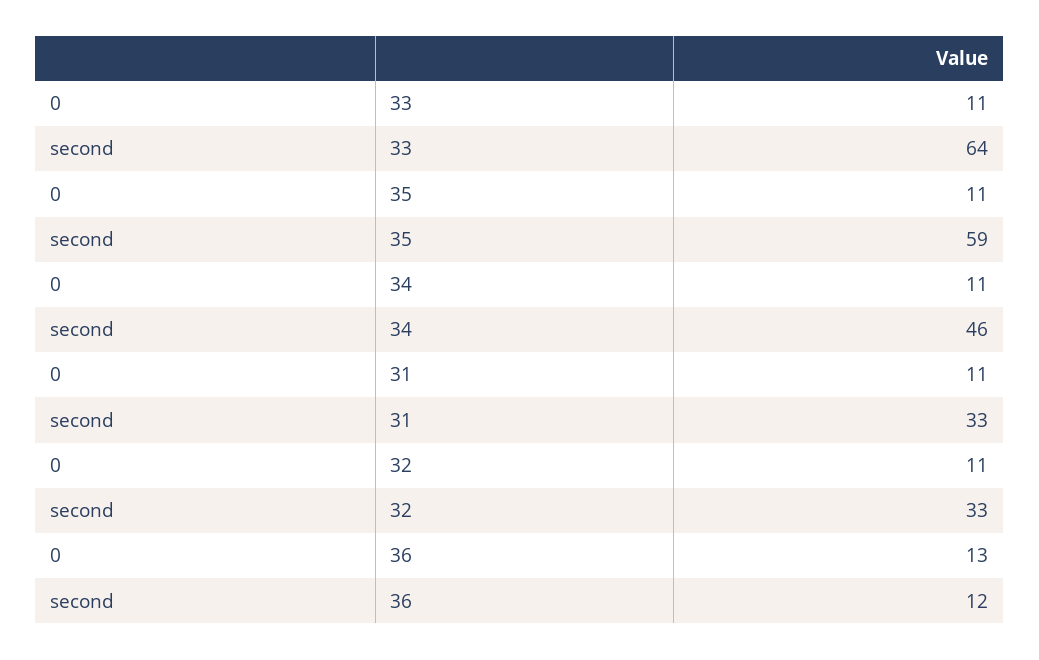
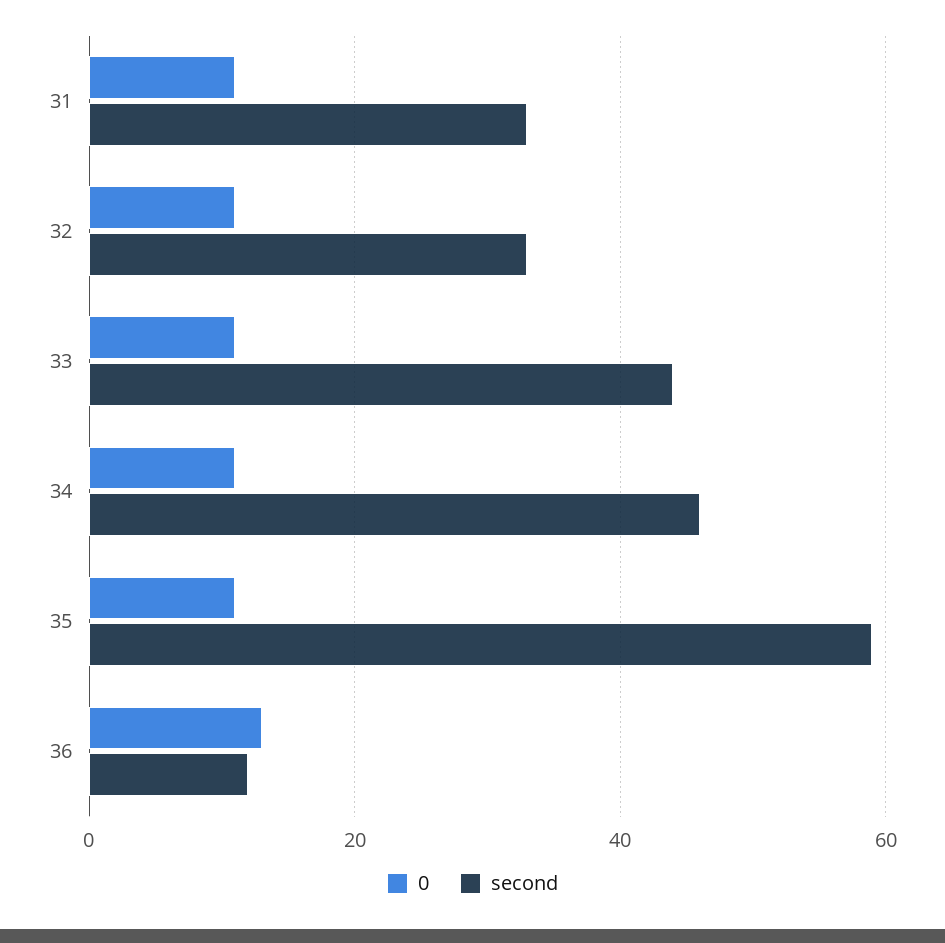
second, 33: 64 -> 45

